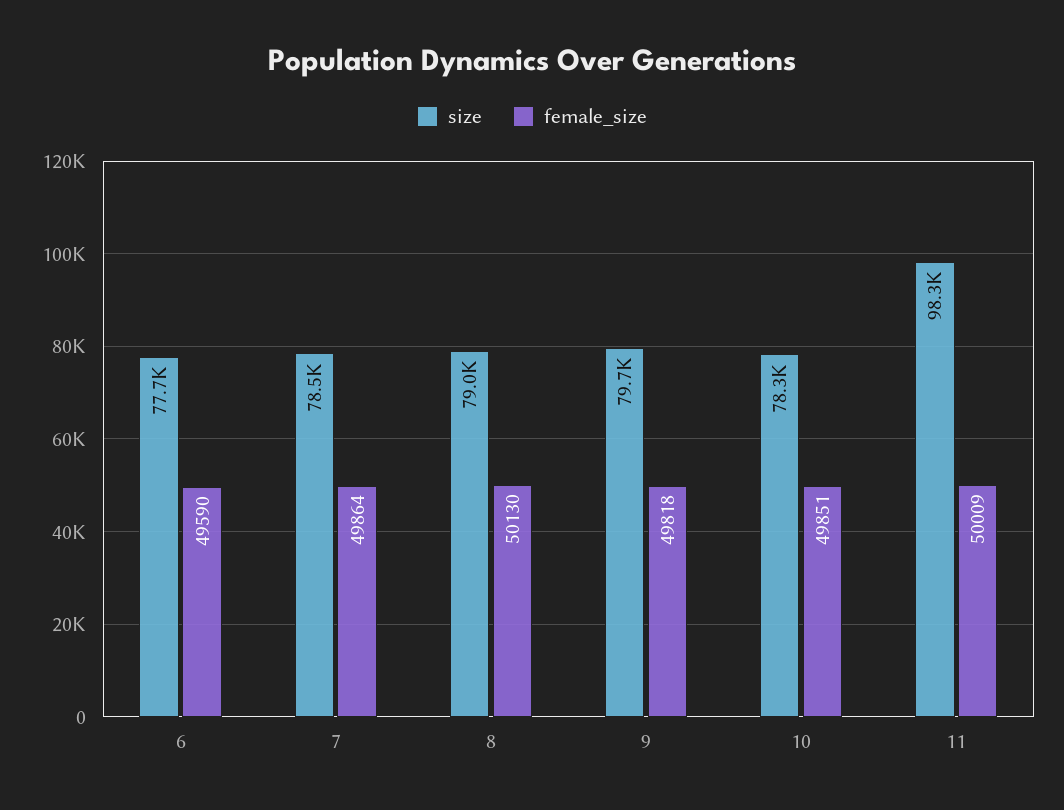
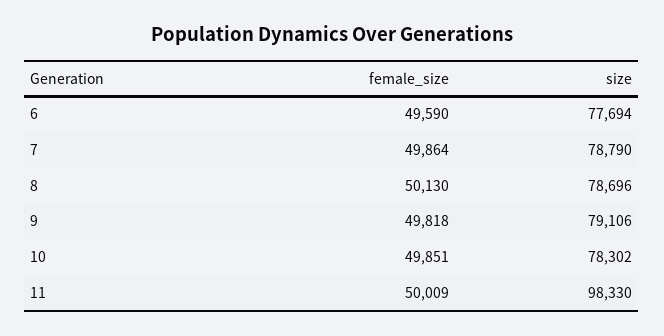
size, 7: 78500 -> 78790
size, 8: 79000 -> 78696
size, 9: 79700 -> 79106

